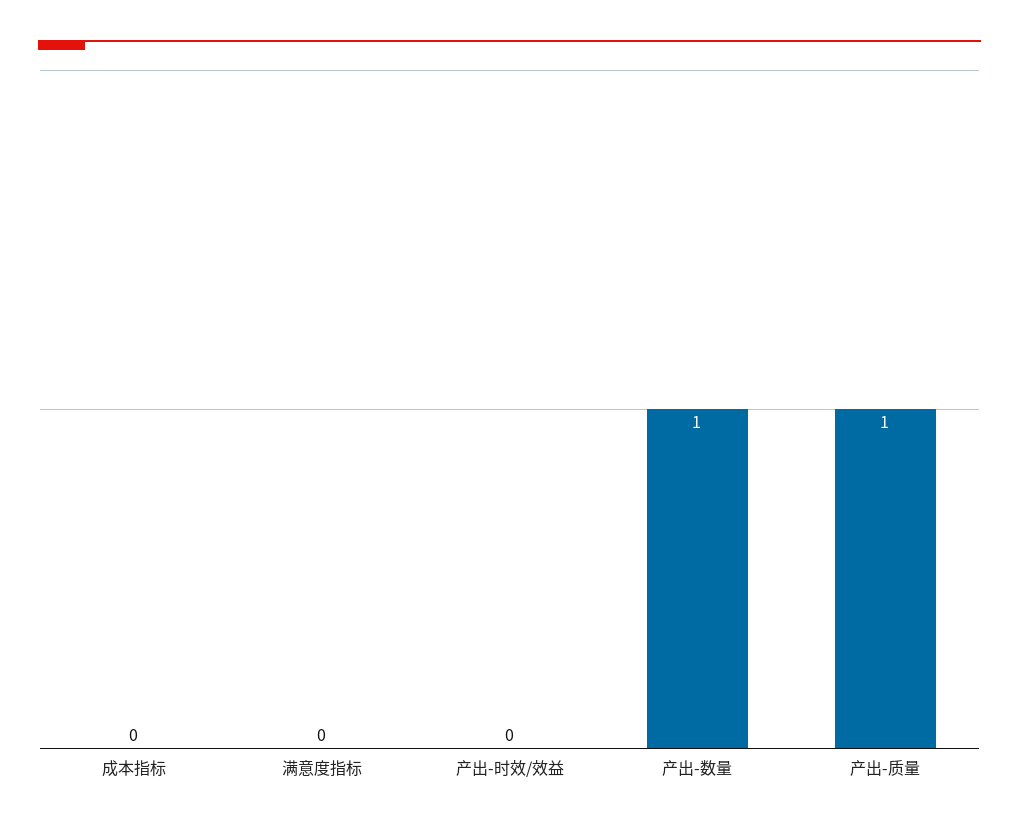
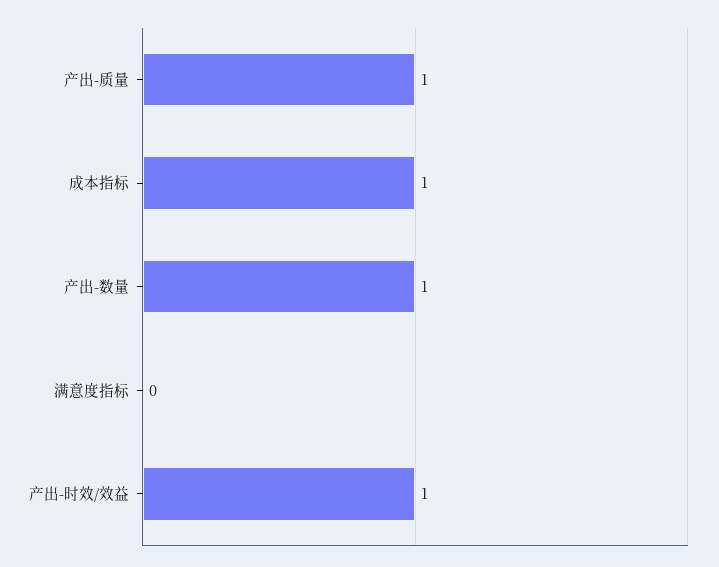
成本指标: 0 -> 1
产出-时效/效益: 0 -> 1

